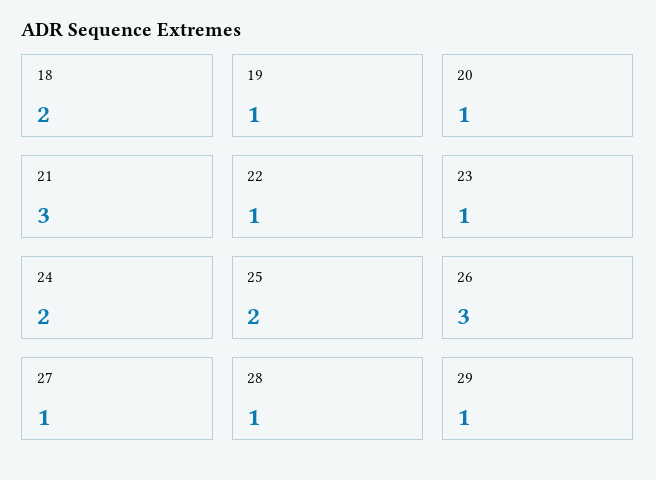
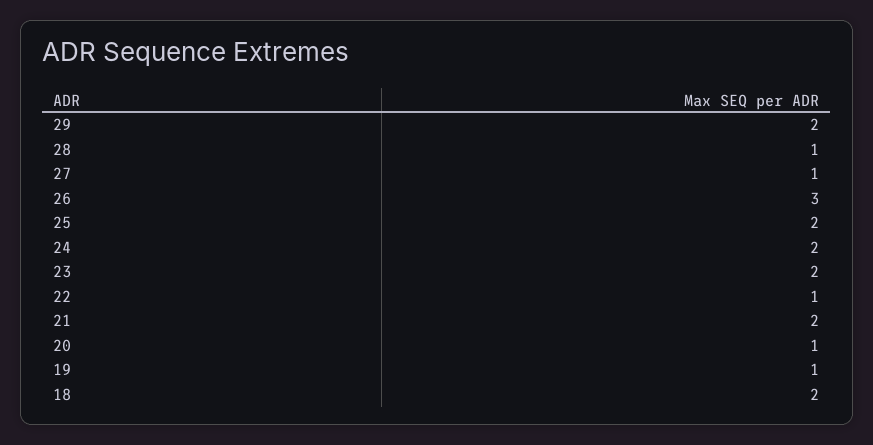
21: 3 -> 2
23: 1 -> 2
29: 1 -> 2

